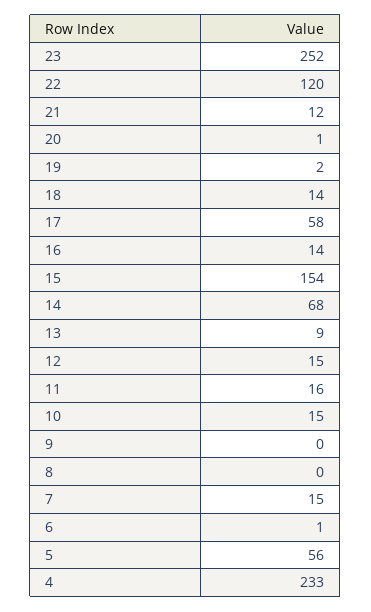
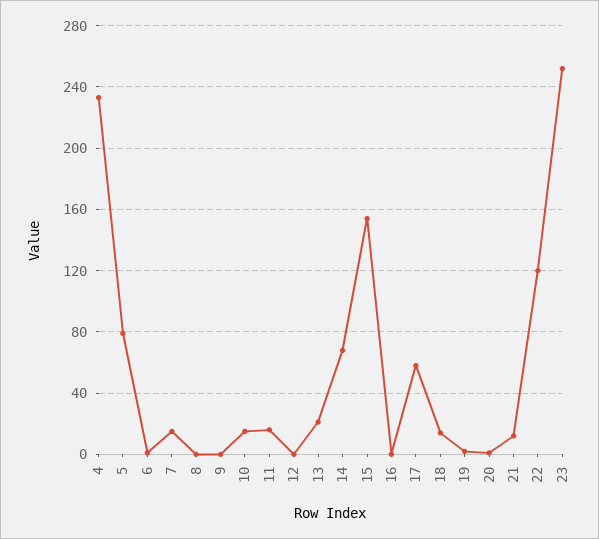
16: 14 -> 0
13: 9 -> 20
12: 15 -> 0
5: 56 -> 80

